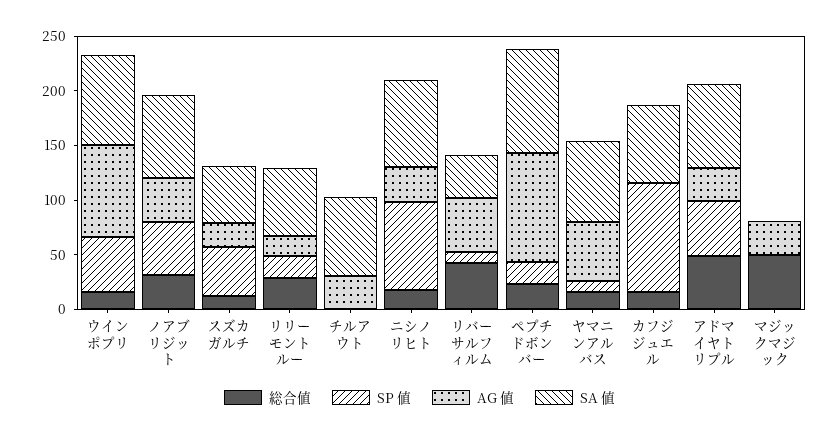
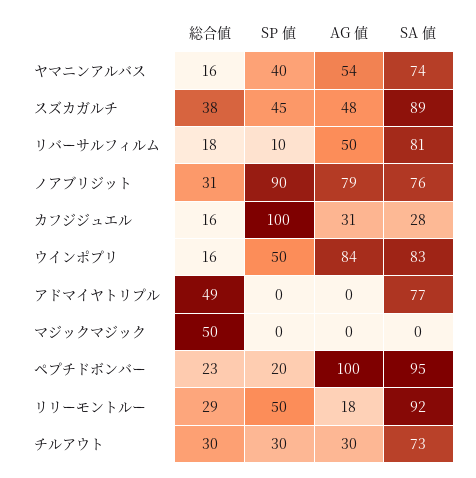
SP 値, ノアブリジット: 50 -> 90
AG 値, ノアブリジット: 40 -> 79
総合値, スズカガルチ: 10 -> 38
AG 値, スズカガルチ: 20 -> 48
SA 値, スズカガルチ: 50 -> 89
SP 値, リリーモントルー: 20 -> 50
SA 値, リリーモントルー: 60 -> 92
総合値, チルアウト: 0 -> 30
SP 値, チルアウト: 0 -> 30
総合値, ニシノリヒト: 20 -> none
SP 値, ニシノリヒト: 80 -> none
AG 値, ニシノリヒト: 30 -> none
SA 値, ニシノリヒト: 80 -> none
総合値, リバーサルフィルム: 40 -> 18
SA 値, リバーサルフィルム: 40 -> 81
SP 値, ヤマニンアルバス: 10 -> 40
AG 値, カフジジュエル: 0 -> 31
SA 値, カフジジュエル: 70 -> 28
SP 値, アドマイヤトリプル: 50 -> 0
AG 値, アドマイヤトリプル: 30 -> 0
AG 値, マジックマジック: 30 -> 0

